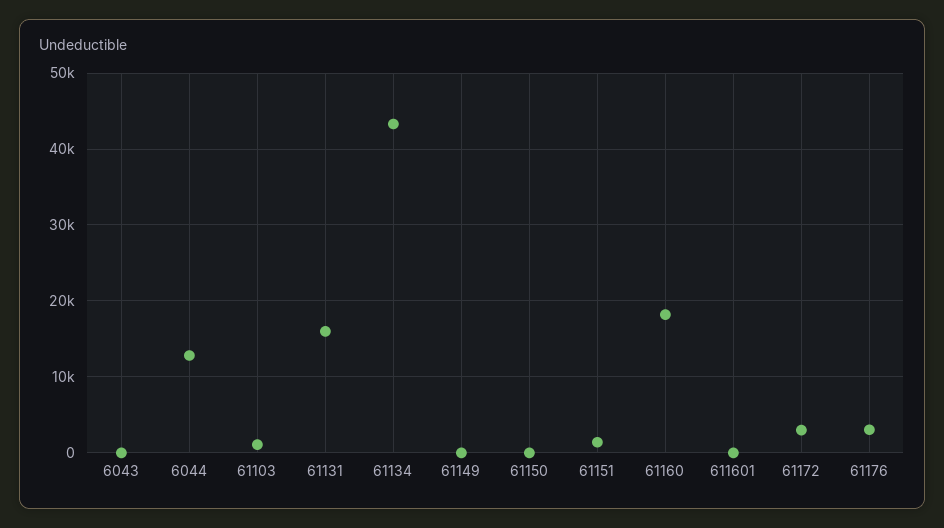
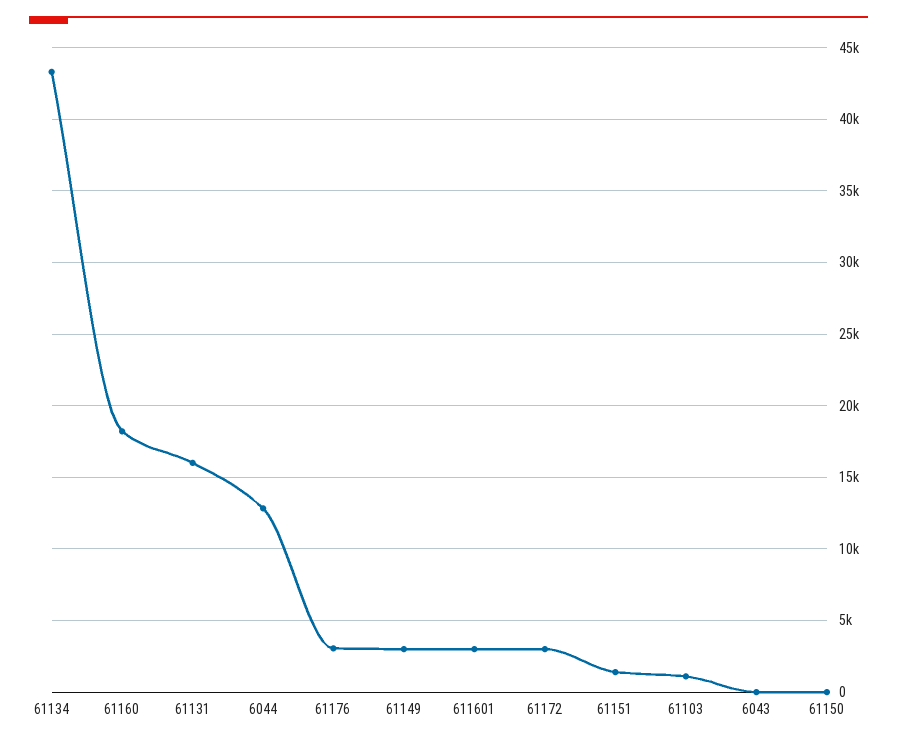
61149: 0 -> 3000
611601: 0 -> 3000

